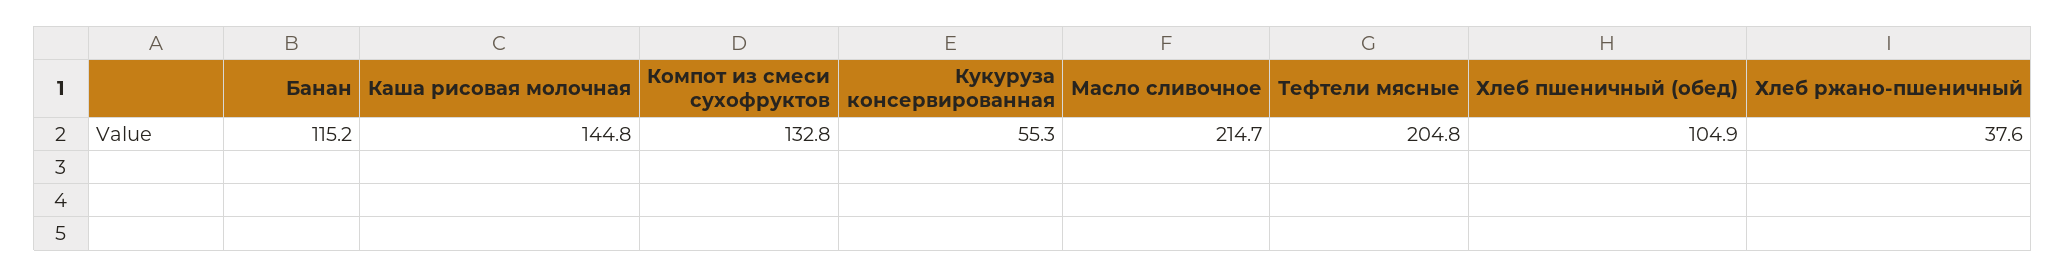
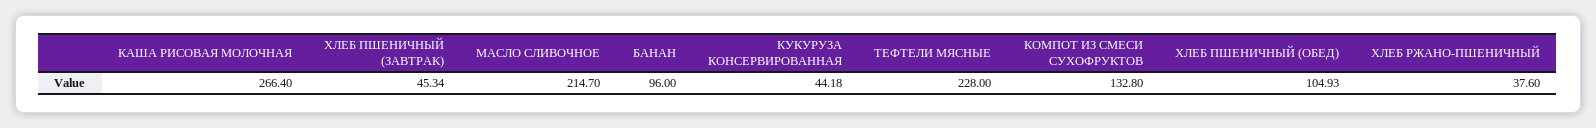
Банан: 115.2 -> 96
Каша рисовая молочная: 144.8 -> 266.4
Кукуруза консервированная: 55.3 -> 44.18
Тефтели мясные: 204.8 -> 228
ХЛЕБ ПШЕНИЧНЫЙ (ЗАВТРАК): none -> 45.34

